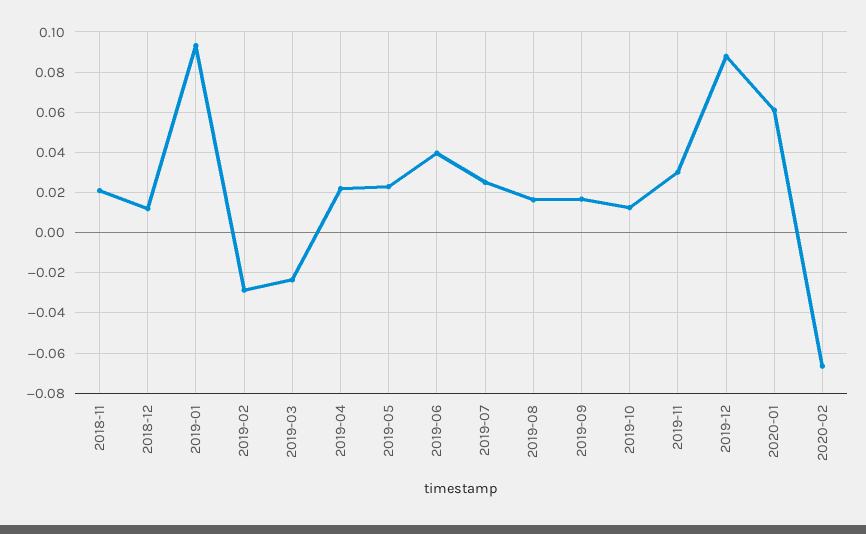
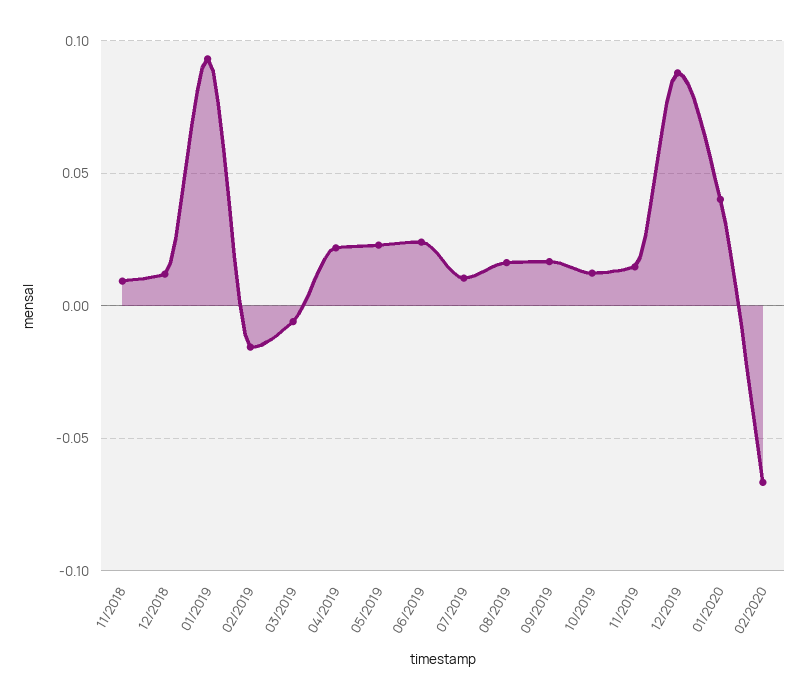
2018-11: 0.02 -> 0.01
2019-02: -0.03 -> -0.015
2019-03: -0.025 -> -0.005
2019-06: 0.04 -> 0.025
2019-07: 0.025 -> 0.01
2019-11: 0.03 -> 0.015
2020-01: 0.06 -> 0.04

